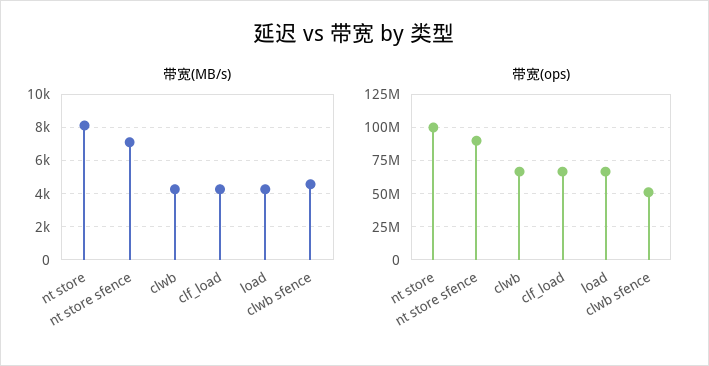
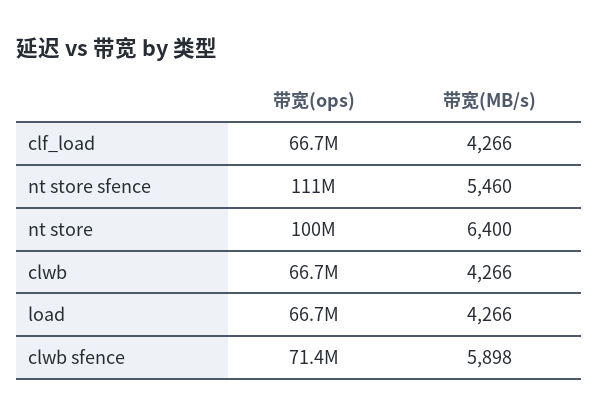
带宽(MB/s), nt store: 8000 -> 6400
带宽(MB/s), nt store sfence: 7000 -> 5460
带宽(MB/s), clwb sfence: 4500 -> 5898
带宽(ops), nt store sfence: 90000000 -> 111000000
带宽(ops), clwb sfence: 50000000 -> 71400000

